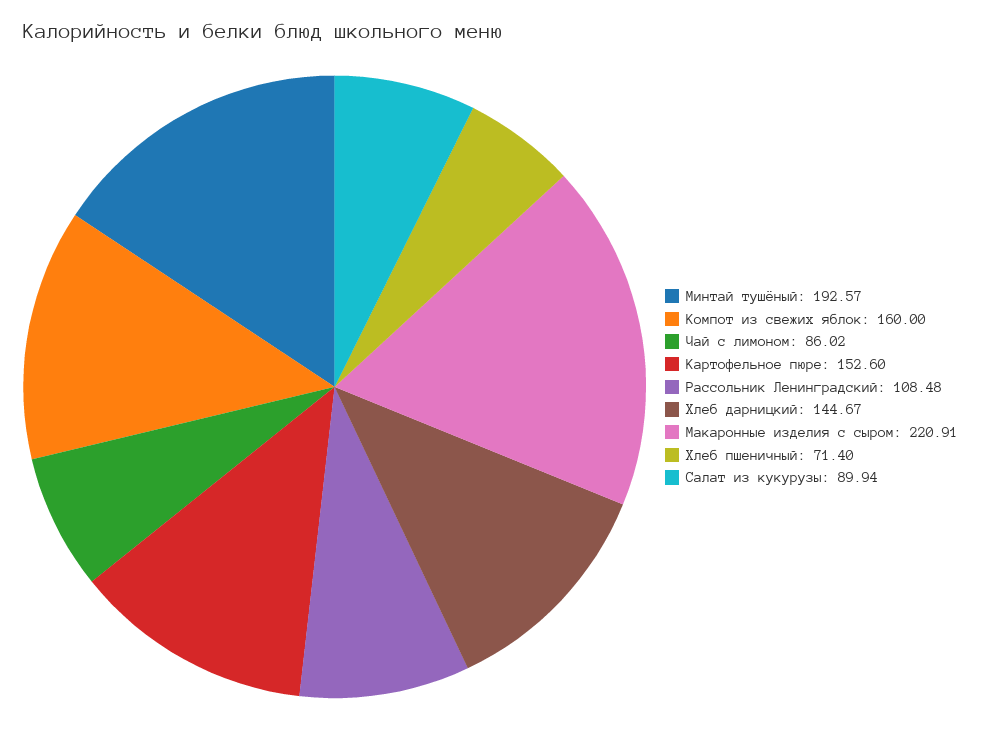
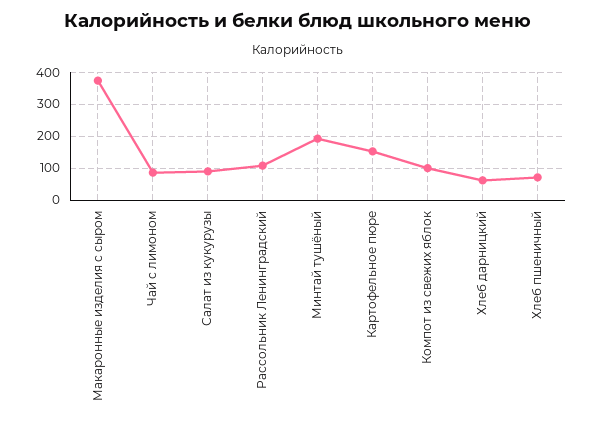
Компот из свежих яблок: 160 -> 100
Хлеб дарницкий: 144.67 -> 60
Макаронные изделия с сыром: 220.91 -> 380

